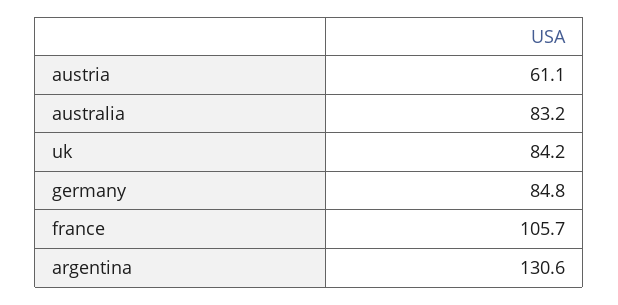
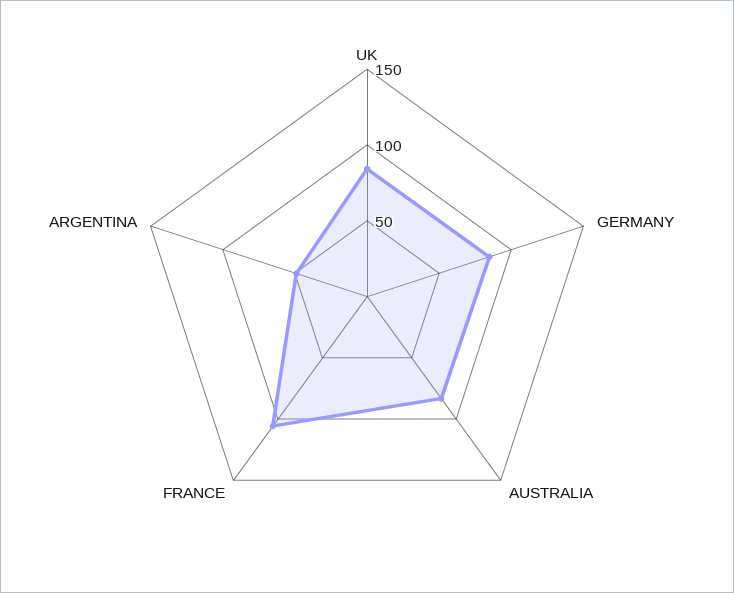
austria: 61.1 -> none
argentina: 130.6 -> 50

